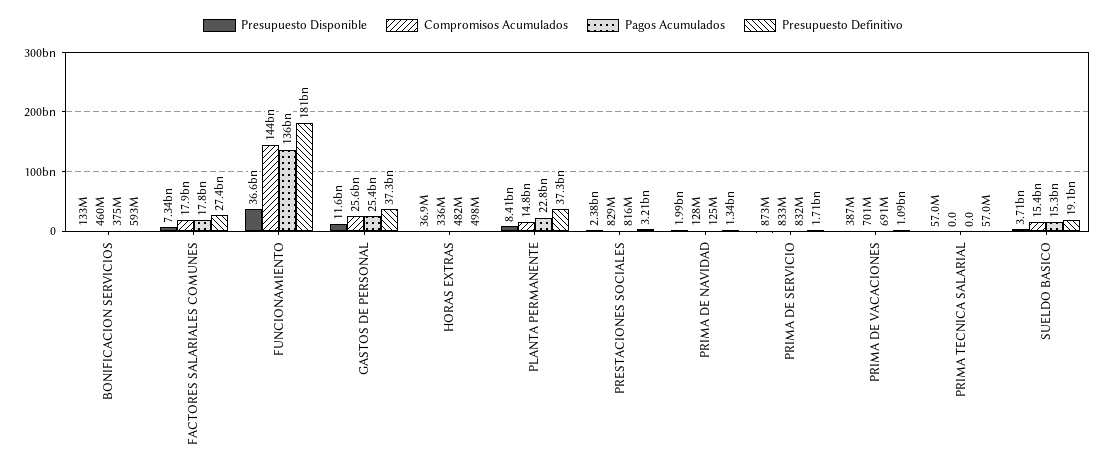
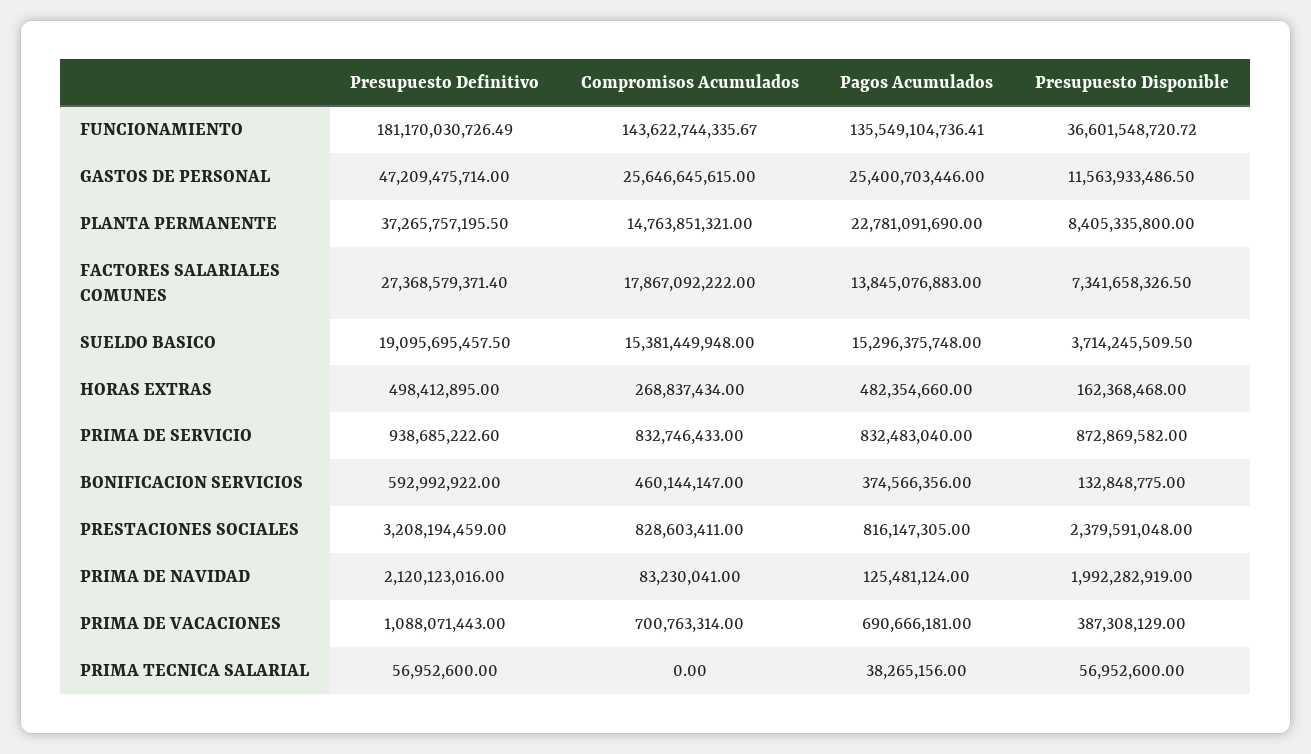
Pagos Acumulados, FACTORES SALARIALES COMUNES: 17800000000 -> 13845076883
Presupuesto Definitivo, GASTOS DE PERSONAL: 37300000000 -> 47209475714
Presupuesto Disponible, HORAS EXTRAS: 36900000 -> 162368468
Compromisos Acumulados, HORAS EXTRAS: 336000000 -> 268837434
Compromisos Acumulados, PRIMA DE NAVIDAD: 128000000 -> 83230041
Presupuesto Definitivo, PRIMA DE NAVIDAD: 1340000000 -> 2120123016
Presupuesto Definitivo, PRIMA DE SERVICIO: 1710000000 -> 938685222.6
Pagos Acumulados, PRIMA TECNICA SALARIAL: 0 -> 38265156

